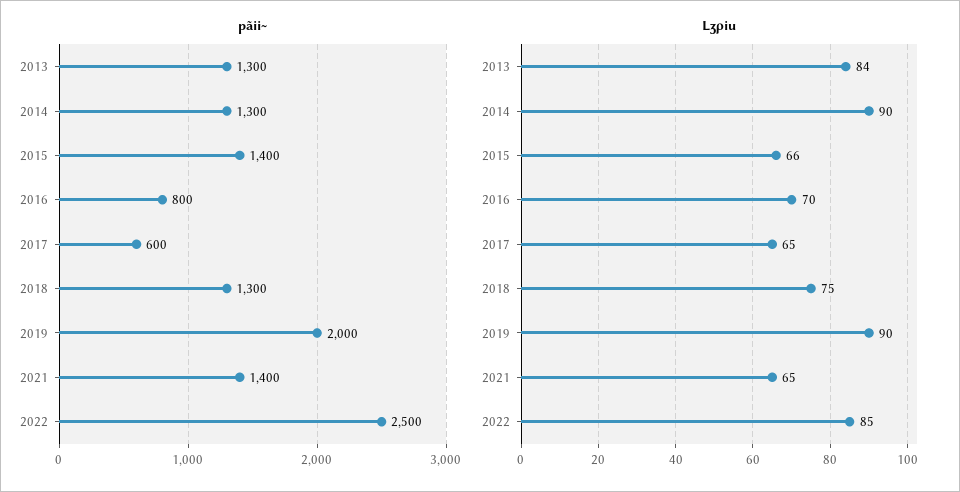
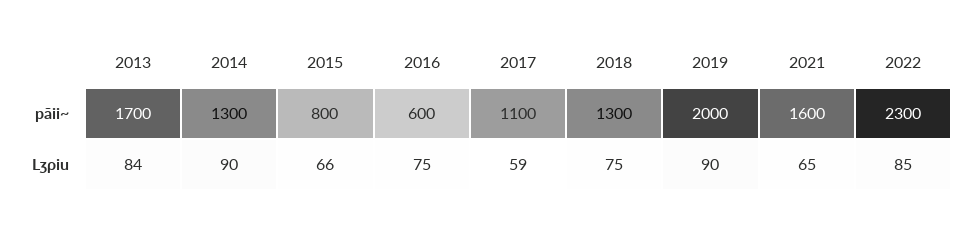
pãii~, 2013: 1300 -> 1700
pãii~, 2015: 1400 -> 800
pãii~, 2016: 800 -> 600
pãii~, 2017: 600 -> 1100
pãii~, 2021: 1400 -> 1600
pãii~, 2022: 2500 -> 2300
Lʒρiu, 2016: 70 -> 75
Lʒρiu, 2017: 65 -> 59

